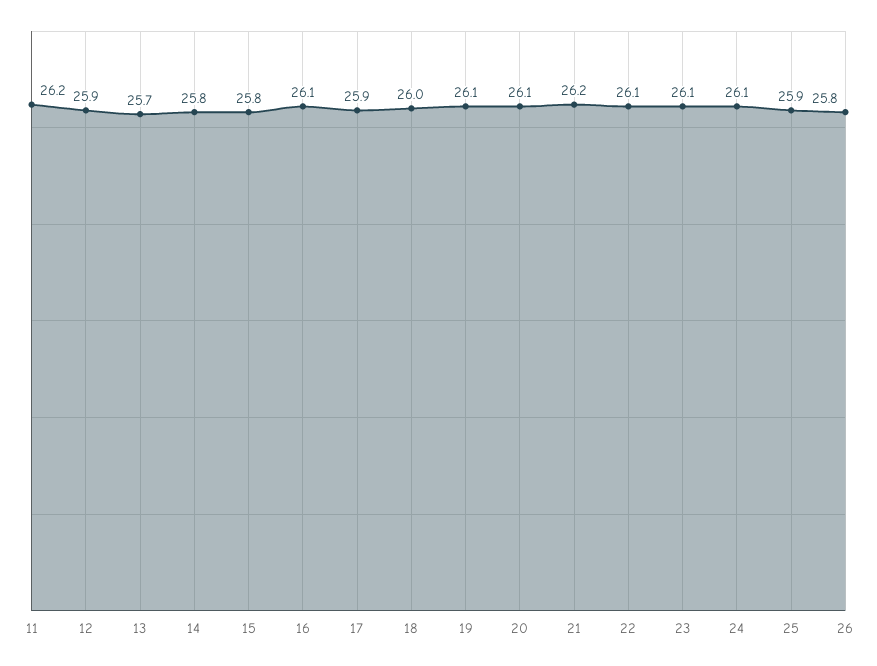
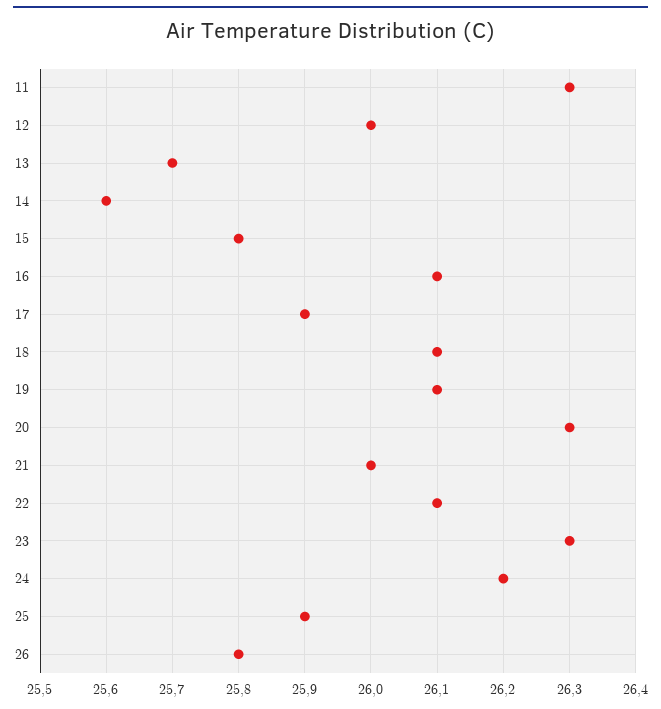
11: 26.2 -> 26.3
12: 25.9 -> 26
14: 25.8 -> 25.6
18: 26 -> 26.1
20: 26.1 -> 26.3
21: 26.2 -> 26
23: 26.1 -> 26.3
24: 26.1 -> 26.2

